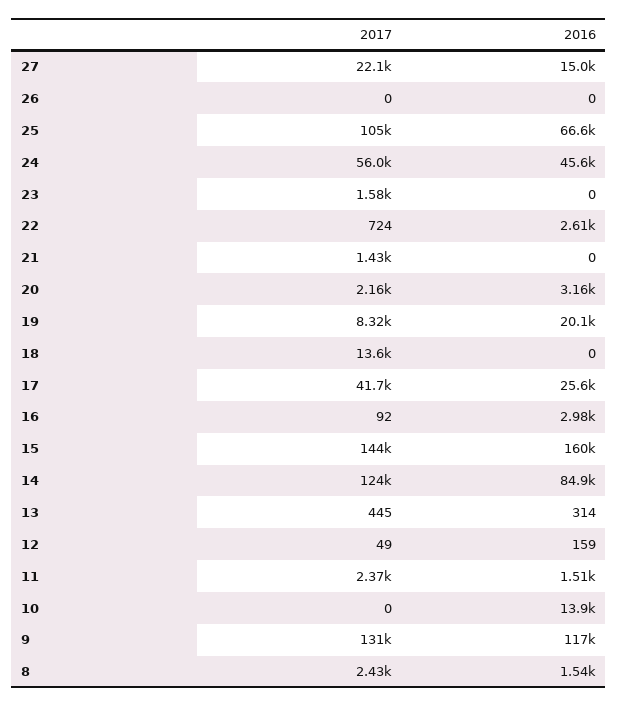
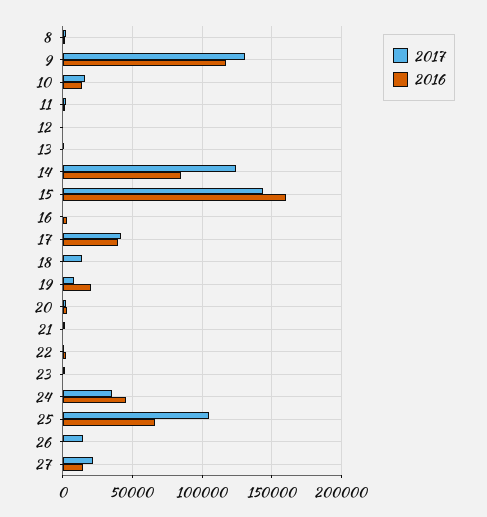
2017, 26: 0 -> 15000
2017, 24: 56000 -> 35000
2016, 17: 25600 -> 40000
2017, 10: 0 -> 15000

